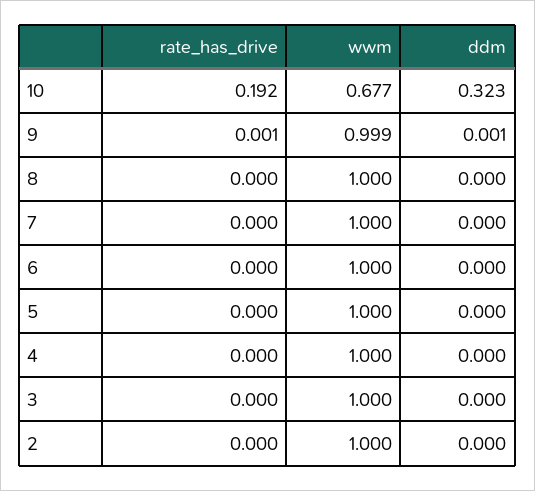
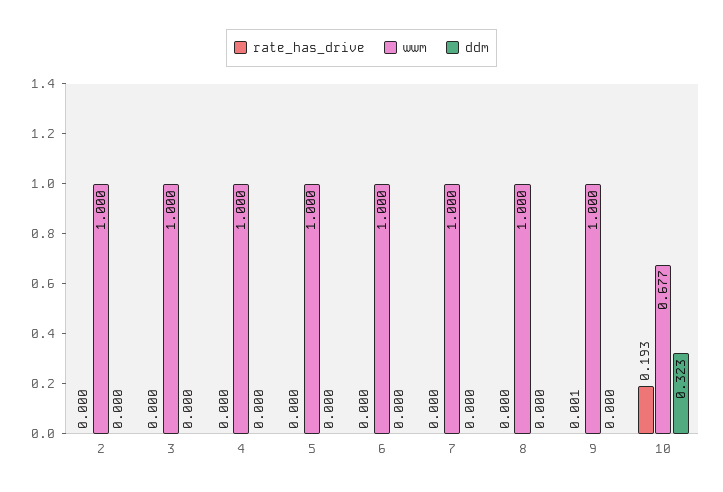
rate_has_drive, 10: 0.192 -> 0.193
wwm, 9: 0.999 -> 1
ddm, 9: 0.001 -> 0

